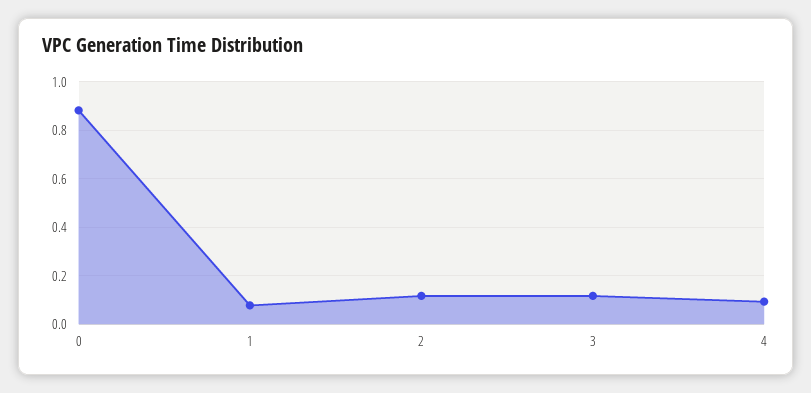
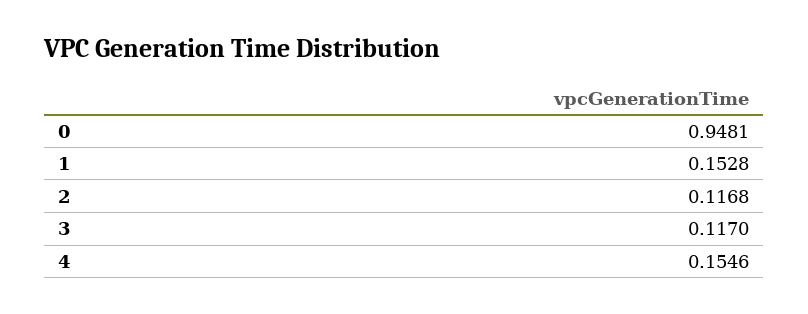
0: 0.875 -> 0.9481
1: 0.075 -> 0.1528
4: 0.1 -> 0.1546

